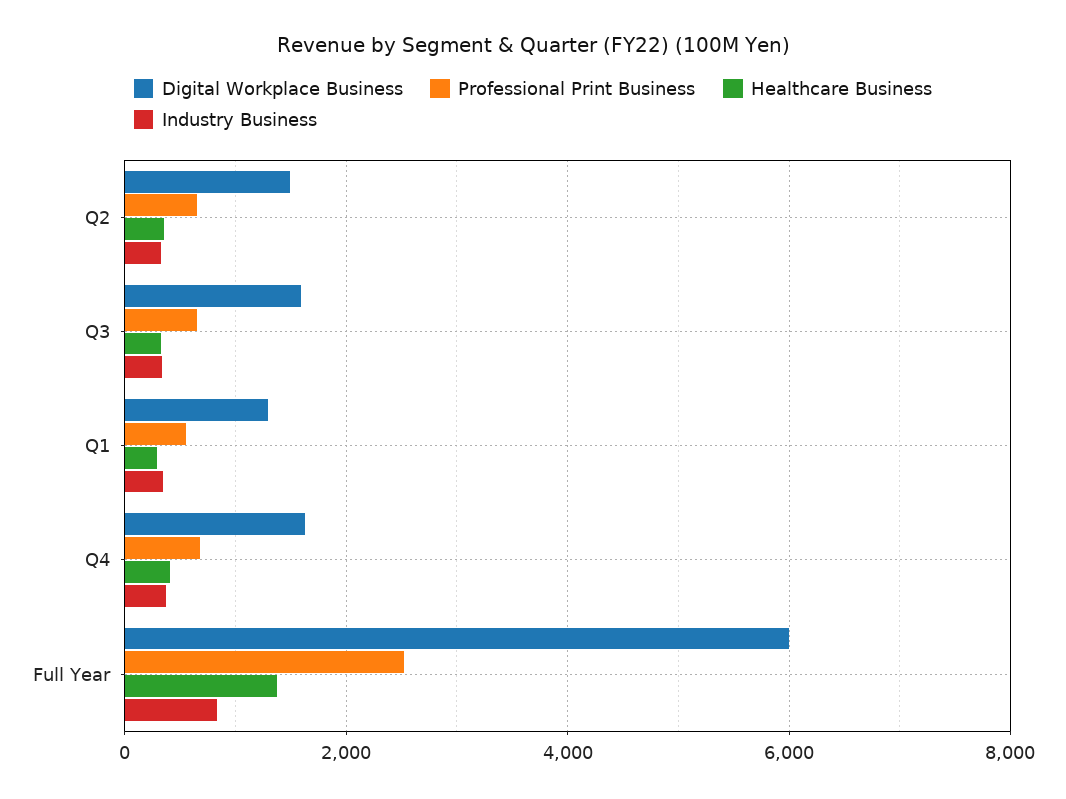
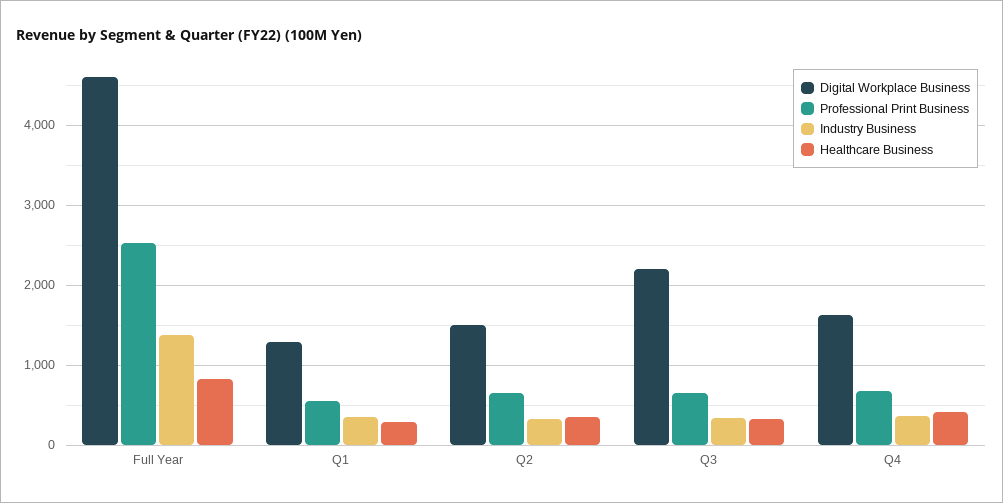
Digital Workplace Business, Q3: 1600 -> 2200
Digital Workplace Business, Full Year: 6000 -> 4600
Healthcare Business, Full Year: 1400 -> 800
Industry Business, Full Year: 800 -> 1400

